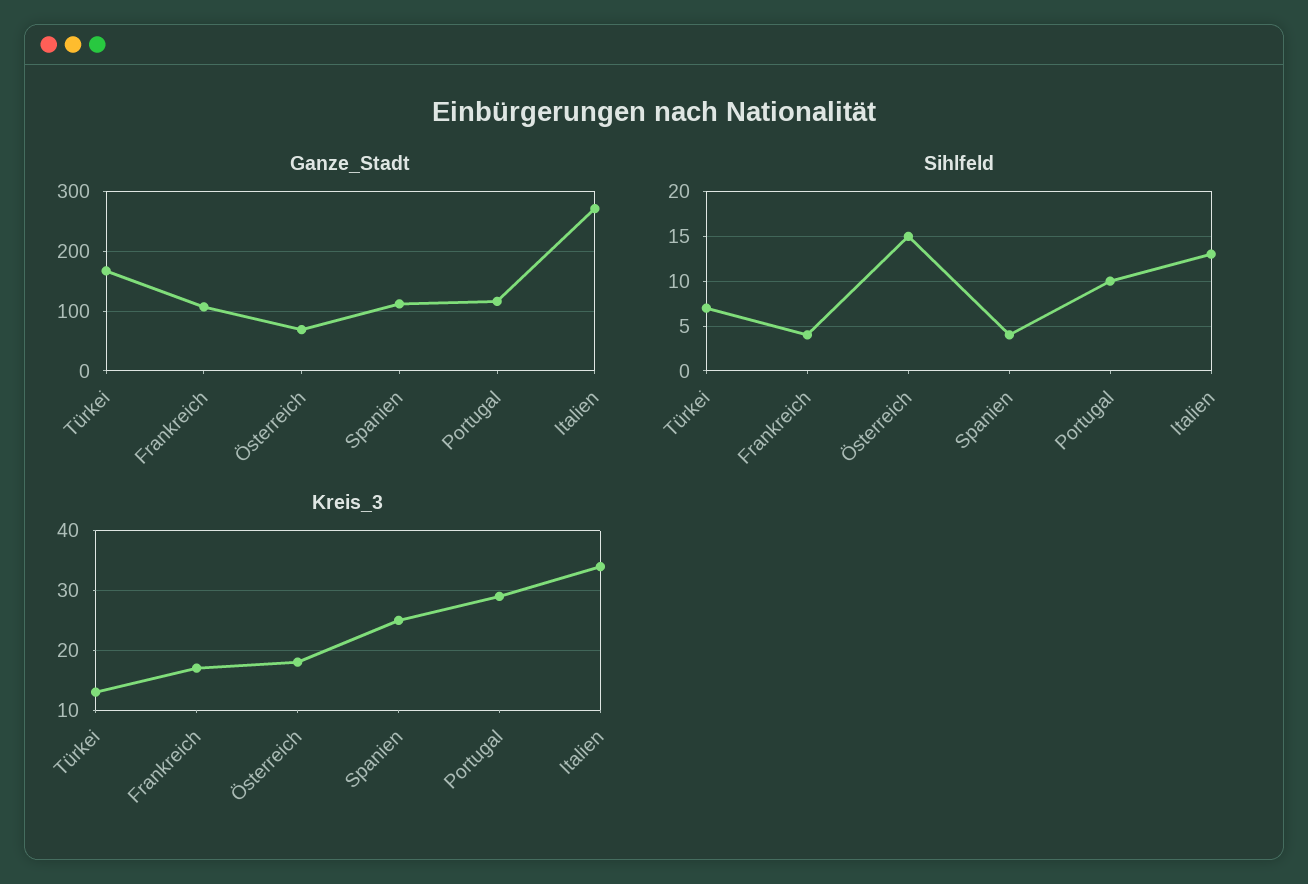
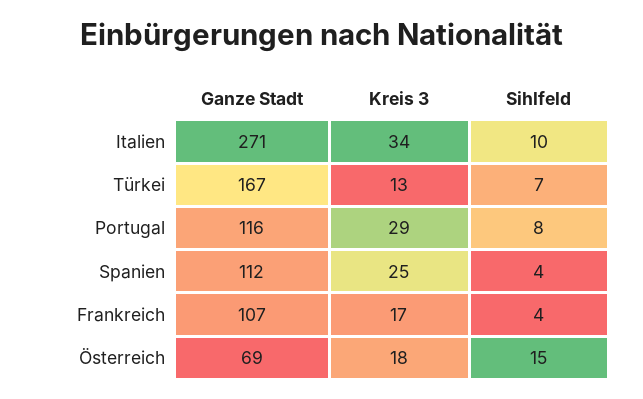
Sihlfeld, Portugal: 10 -> 8
Sihlfeld, Italien: 13 -> 10

